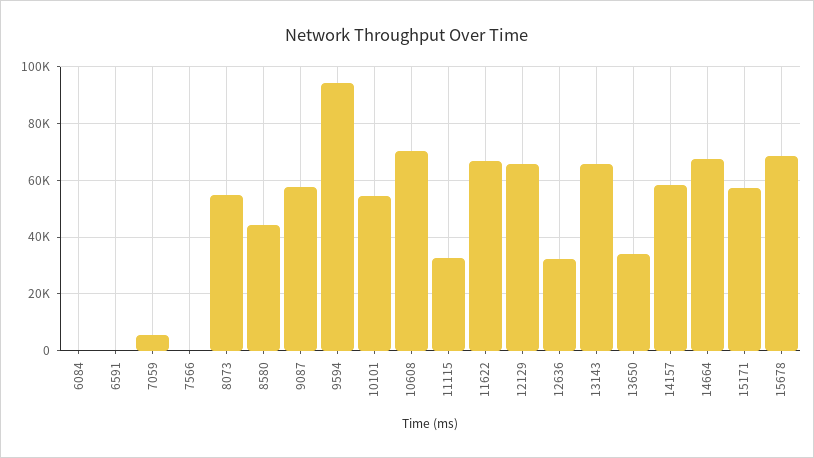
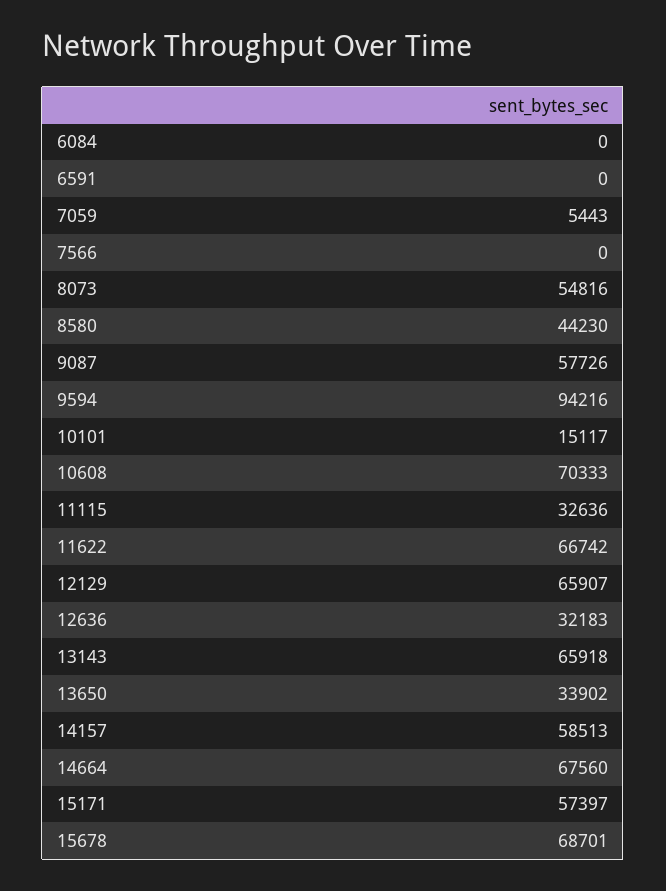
10101: 55000 -> 15117

